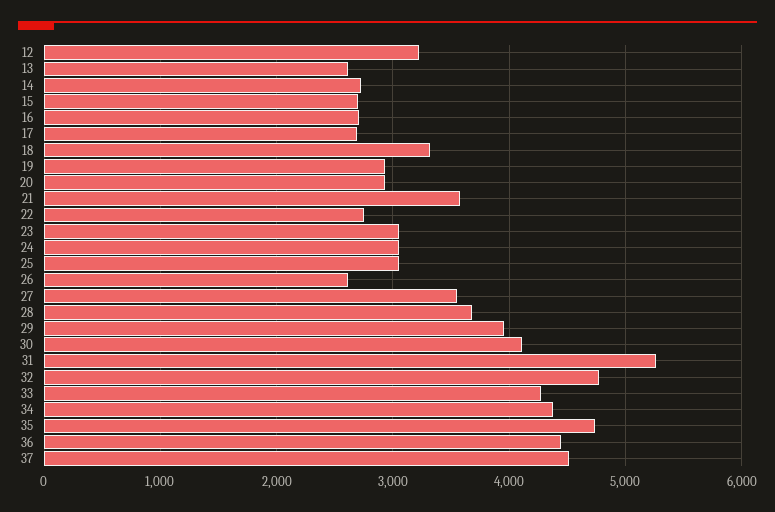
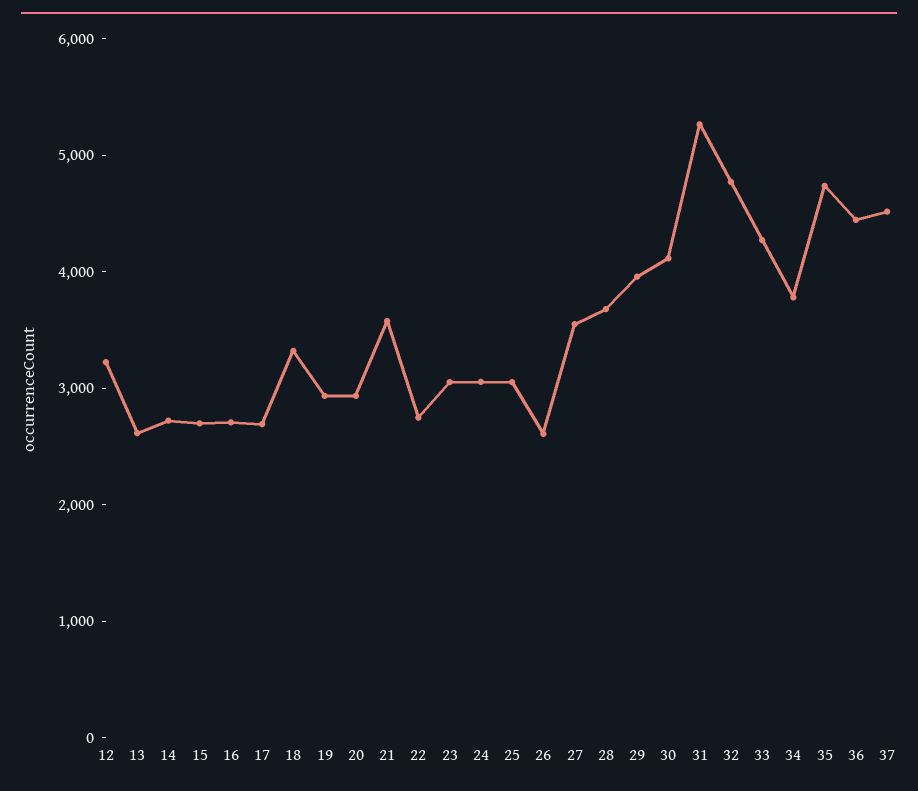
34: 4400 -> 3800

